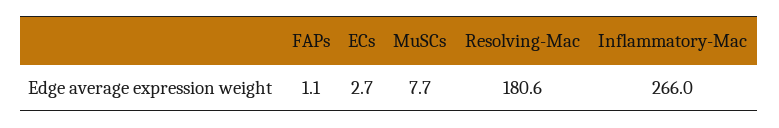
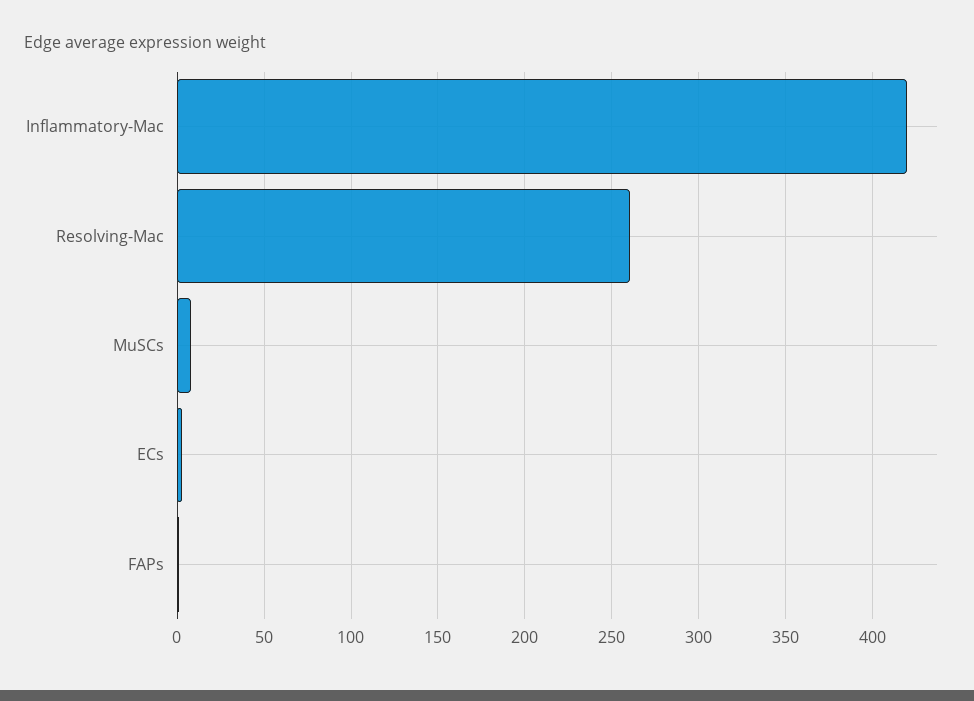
Resolving-Mac: 180.6 -> 260
Inflammatory-Mac: 266 -> 420

